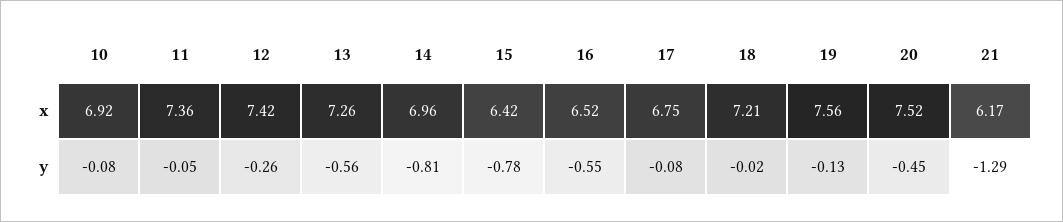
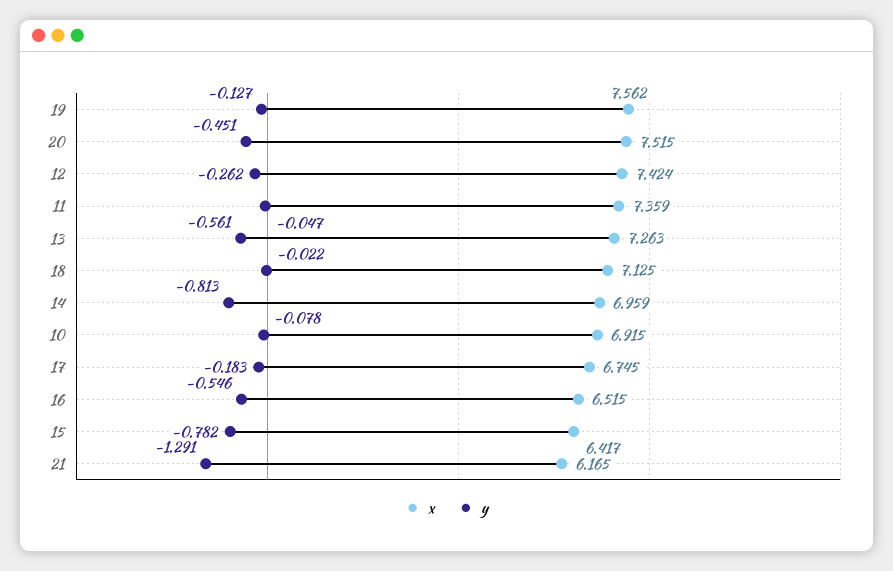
x, 18: 7.21 -> 7.125
y, 17: -0.08 -> -0.183

